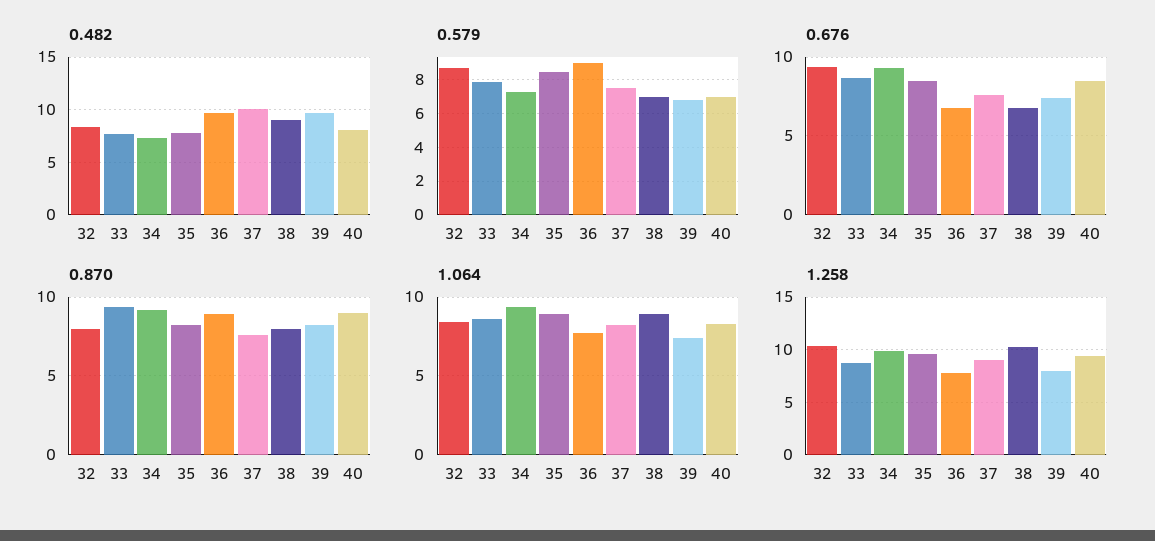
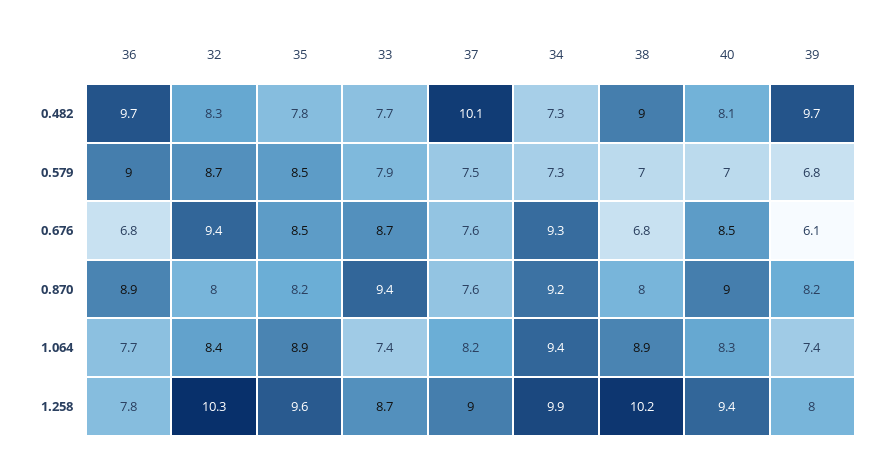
0.676, 39: 7.5 -> 6.1
1.064, 33: 8.5 -> 7.4

